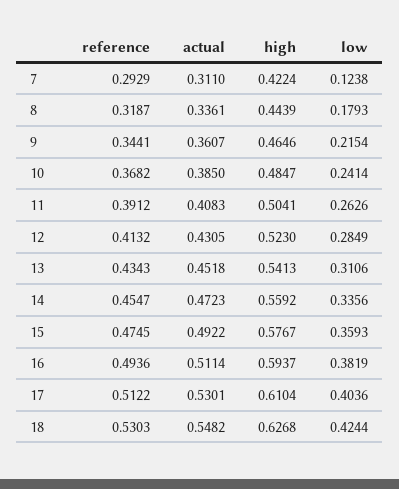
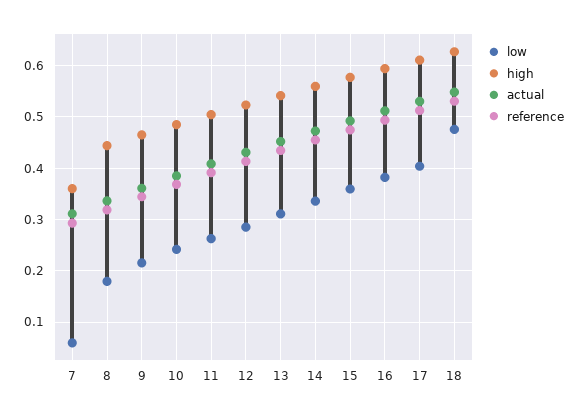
high, 7: 0.4224 -> 0.36
low, 7: 0.1238 -> 0.06
low, 18: 0.4244 -> 0.48

